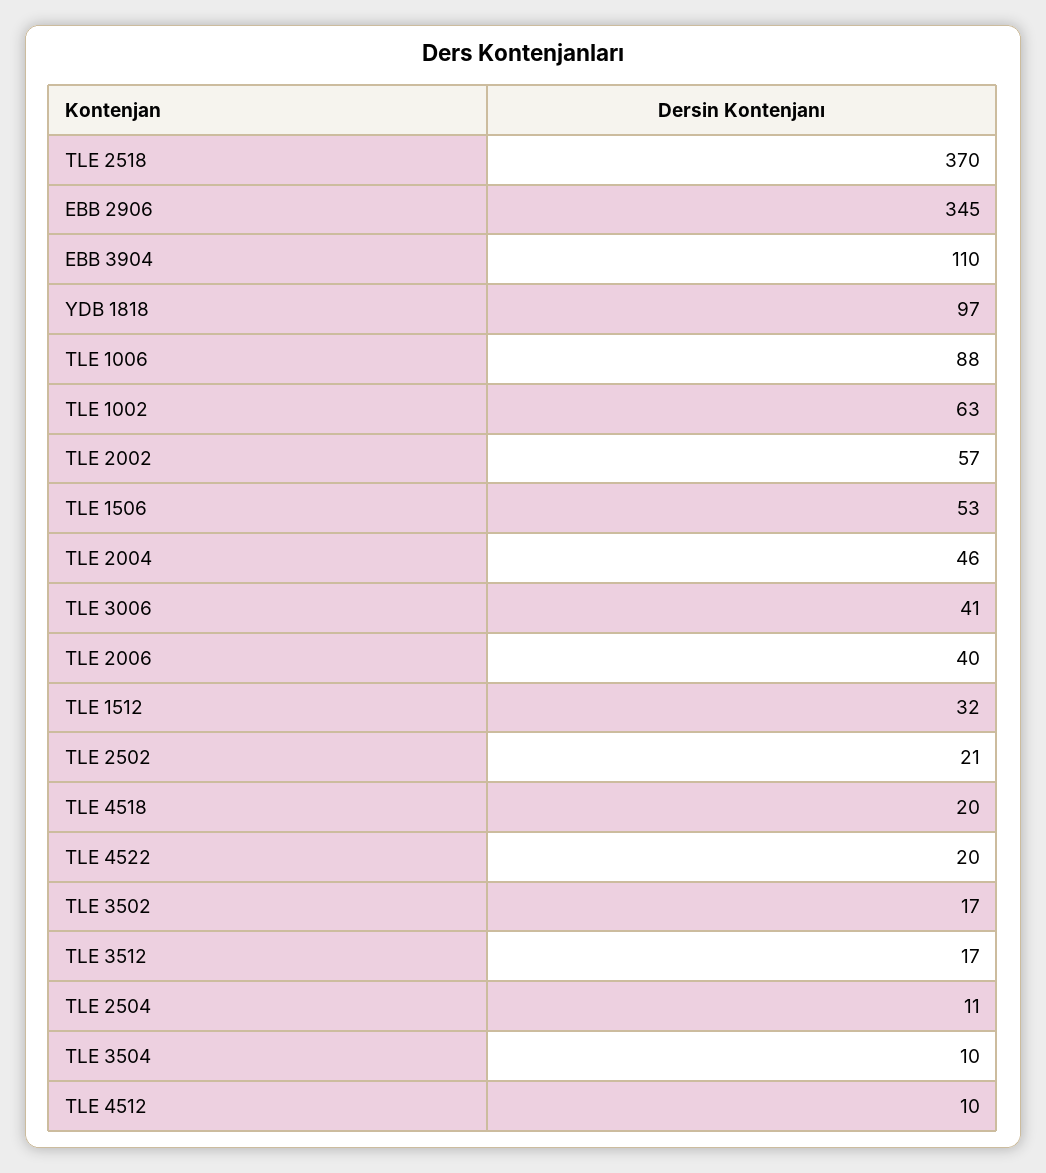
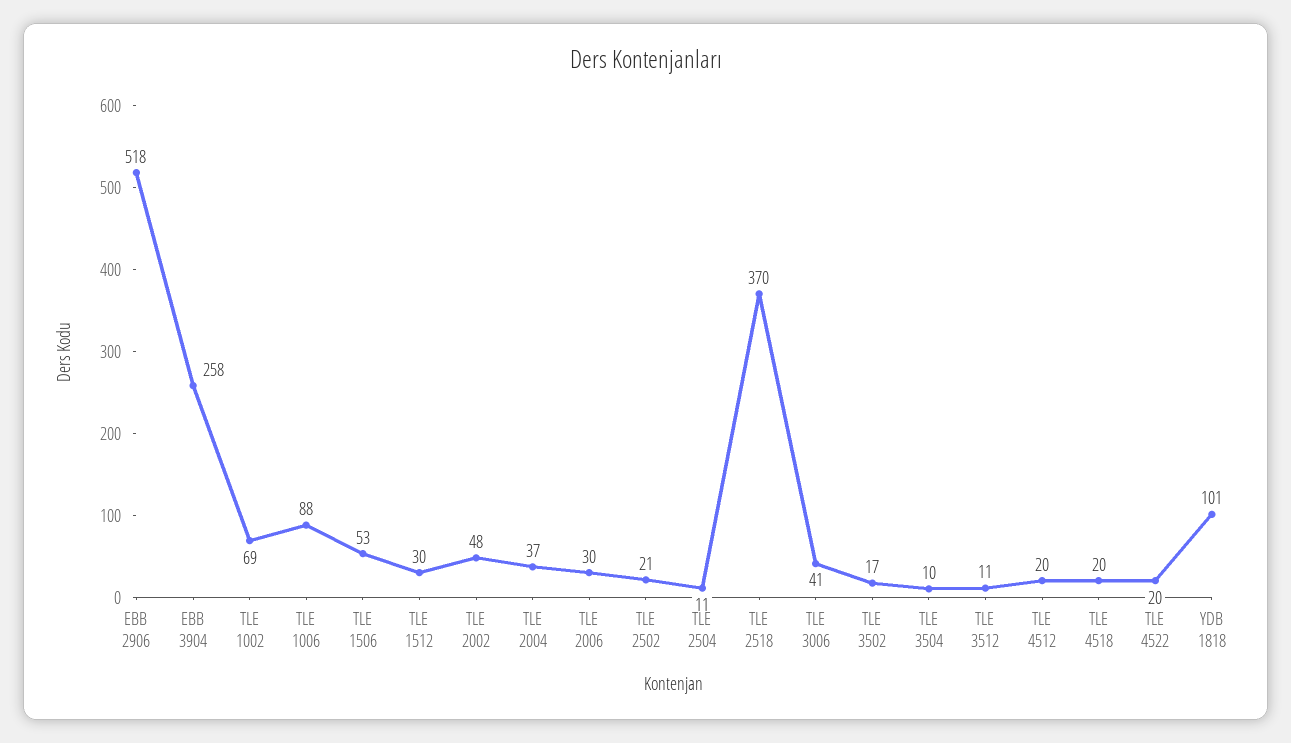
EBB 2906: 345 -> 518
EBB 3904: 110 -> 258
YDB 1818: 97 -> 101
TLE 1002: 63 -> 69
TLE 2002: 57 -> 48
TLE 2004: 46 -> 37
TLE 2006: 40 -> 30
TLE 1512: 32 -> 30
TLE 3512: 17 -> 11
TLE 4512: 10 -> 20

